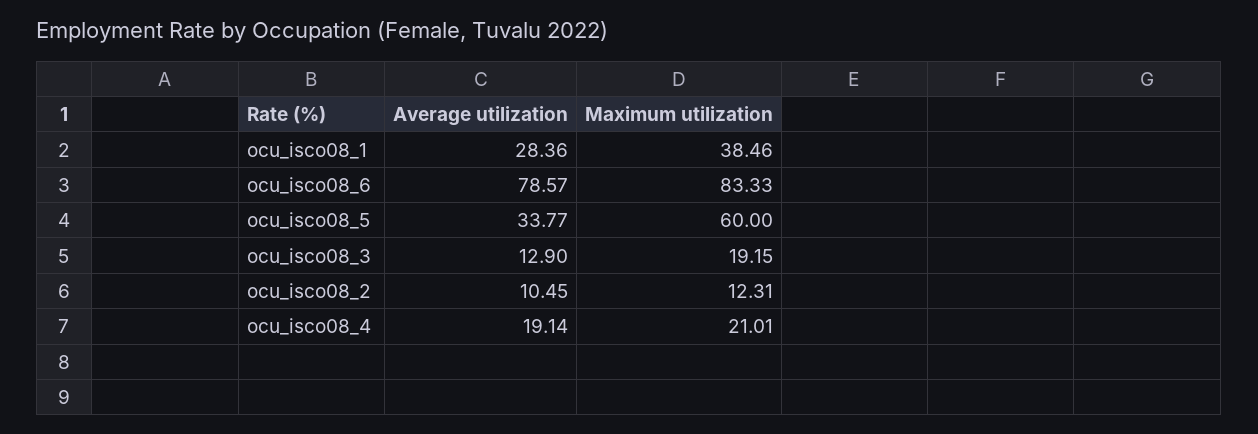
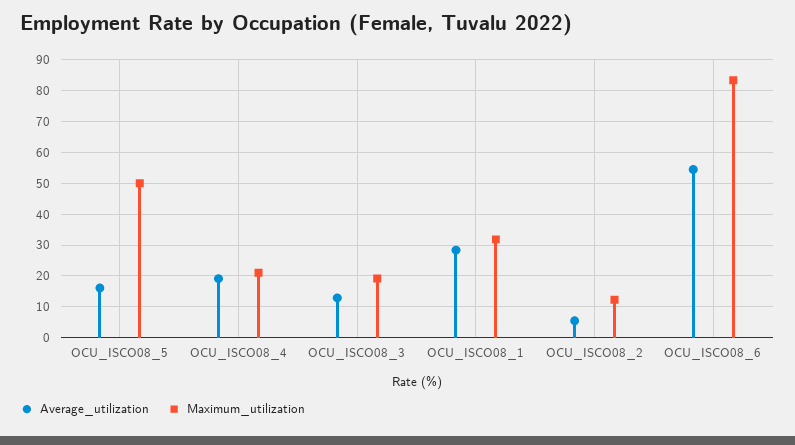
Maximum utilization, ocu_isco08_1: 38.46 -> 32
Average utilization, ocu_isco08_6: 78.57 -> 54
Average utilization, ocu_isco08_5: 33.77 -> 16
Maximum utilization, ocu_isco08_5: 60 -> 50
Average utilization, ocu_isco08_2: 10.45 -> 6

